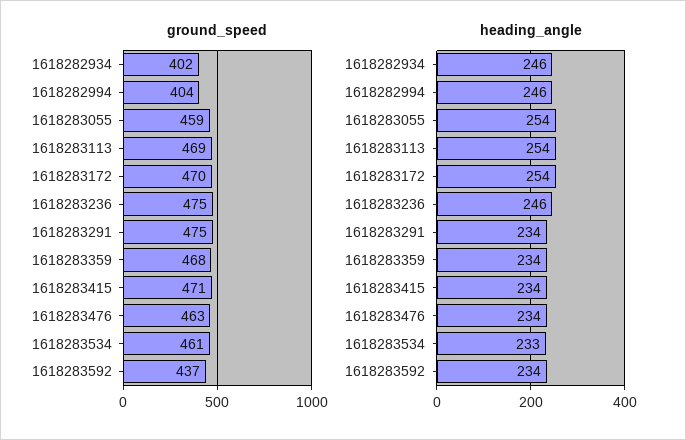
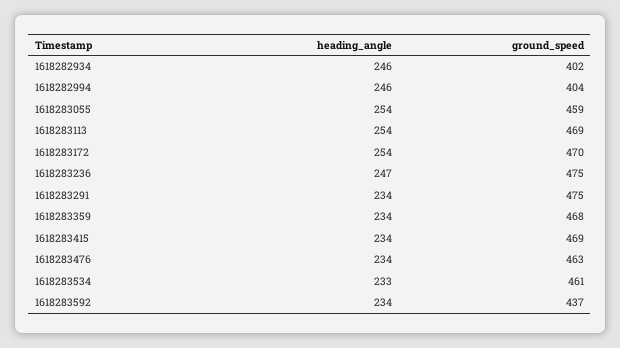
ground_speed, 1618283415: 471 -> 469
heading_angle, 1618283236: 246 -> 247

